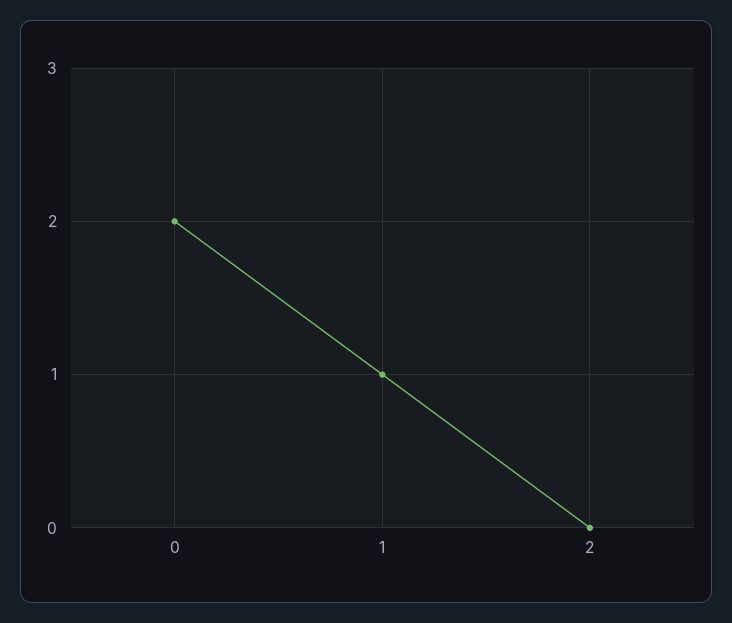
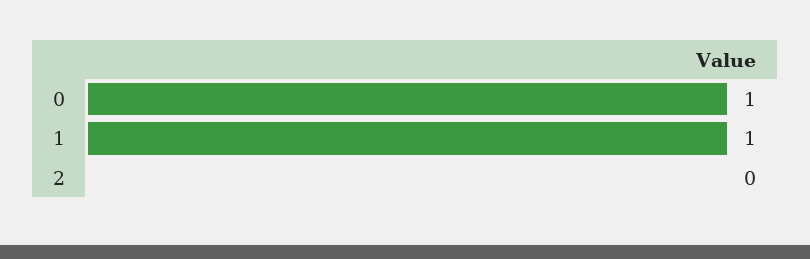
0: 2 -> 1

